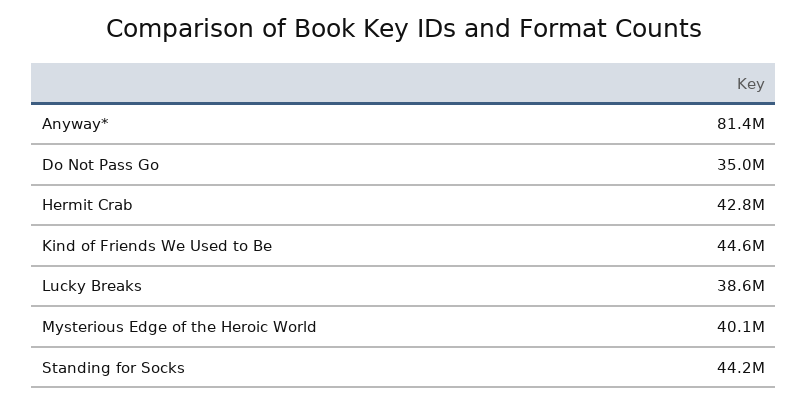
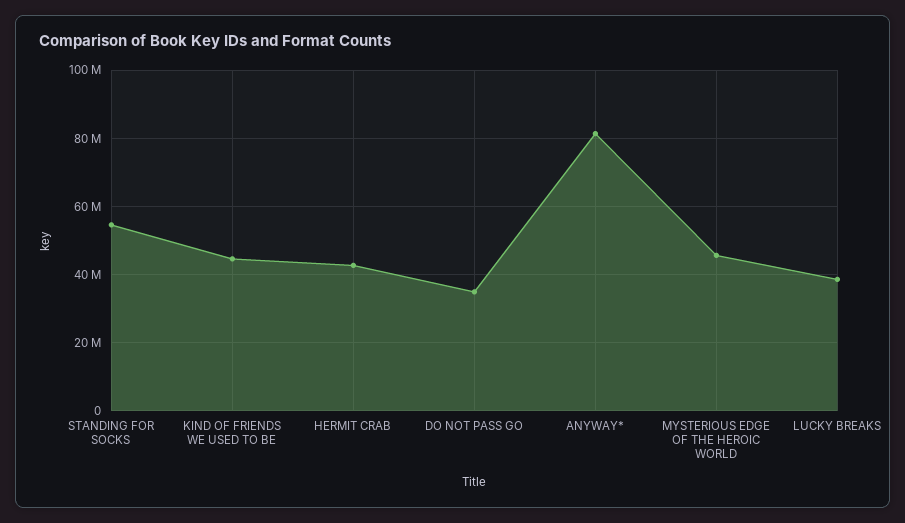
Mysterious Edge of the Heroic World: 40100000 -> 46000000
Standing for Socks: 44200000 -> 54000000

